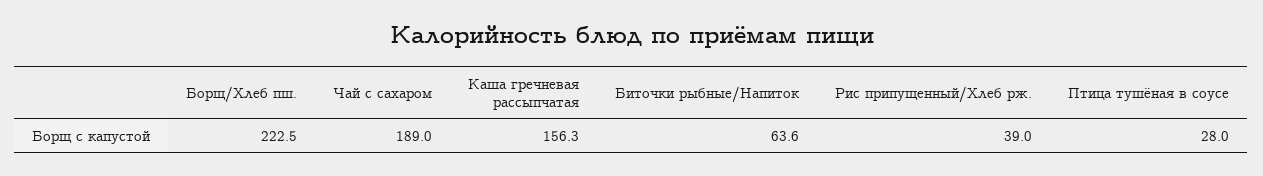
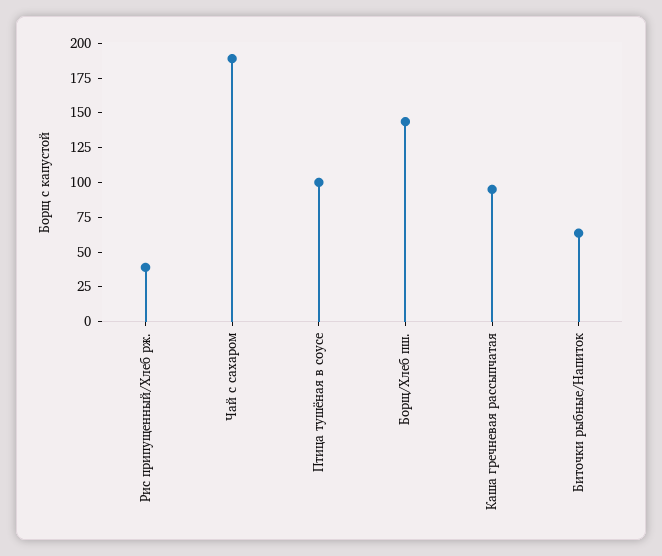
Борщ/Хлеб пш.: 222.5 -> 150
Каша гречневая рассыпчатая: 156.3 -> 100
Птица тушёная в соусе: 28 -> 100

